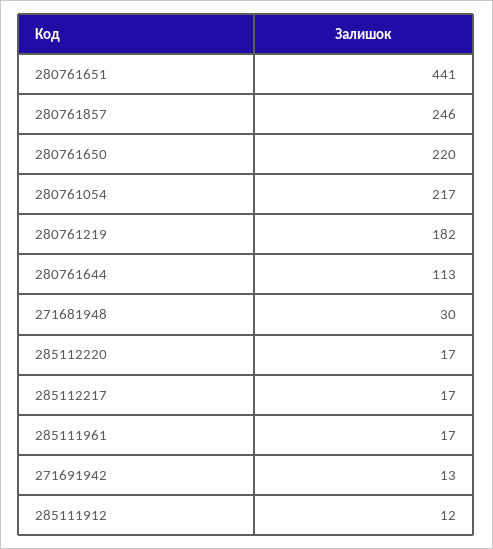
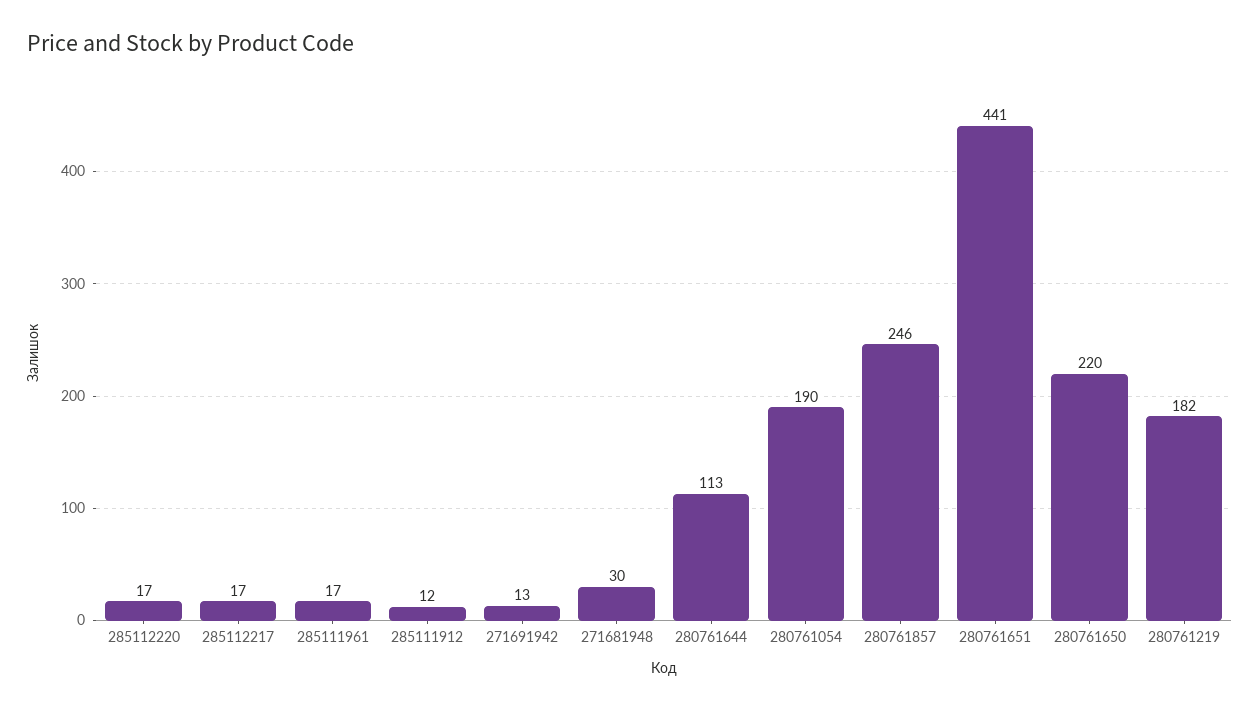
280761054: 217 -> 190

